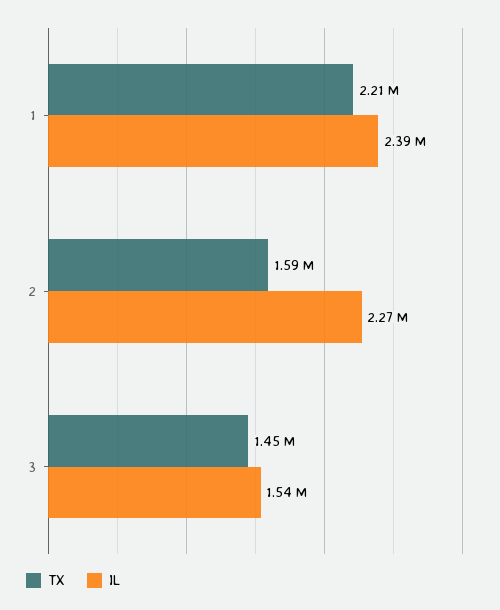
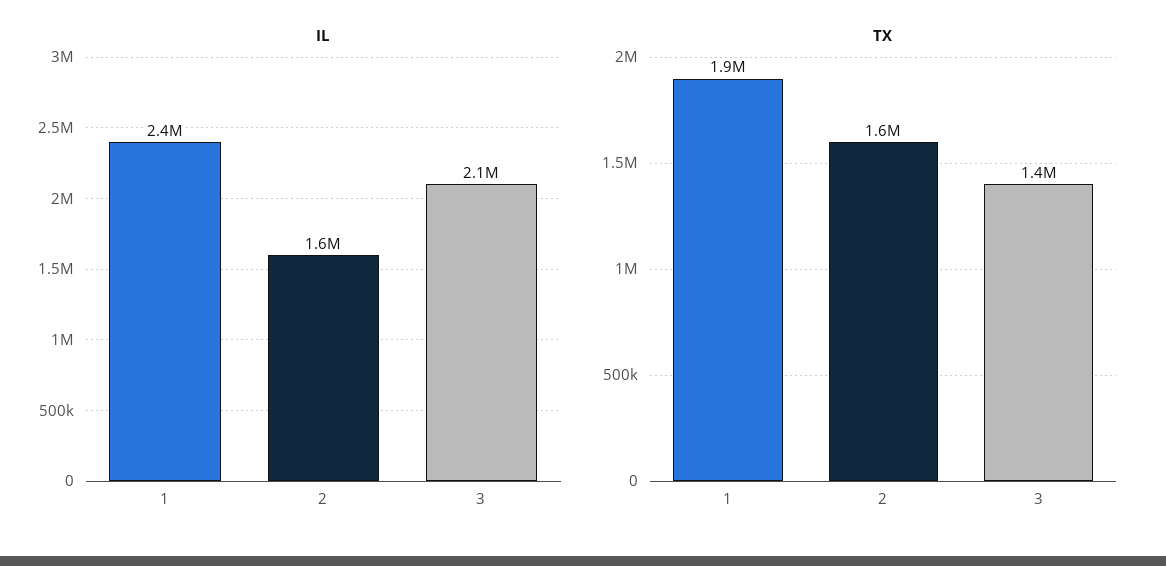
TX, 1: 2210000 -> 1900000
IL, 2: 2270000 -> 1600000
IL, 3: 1540000 -> 2100000

